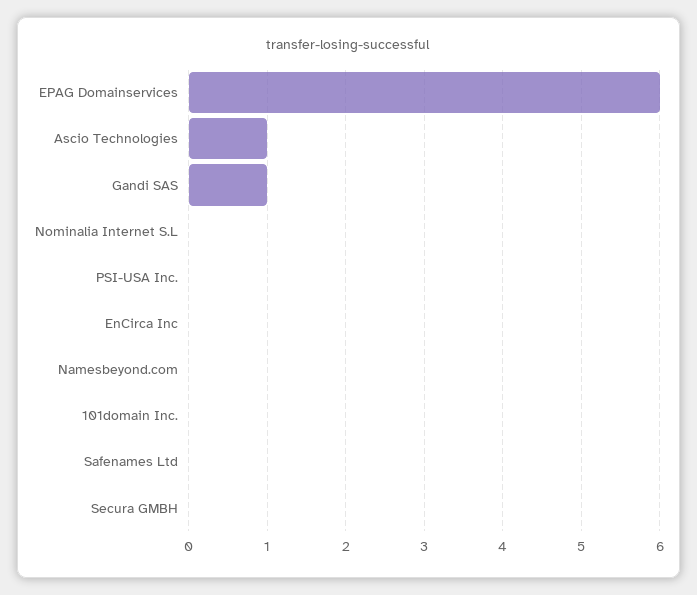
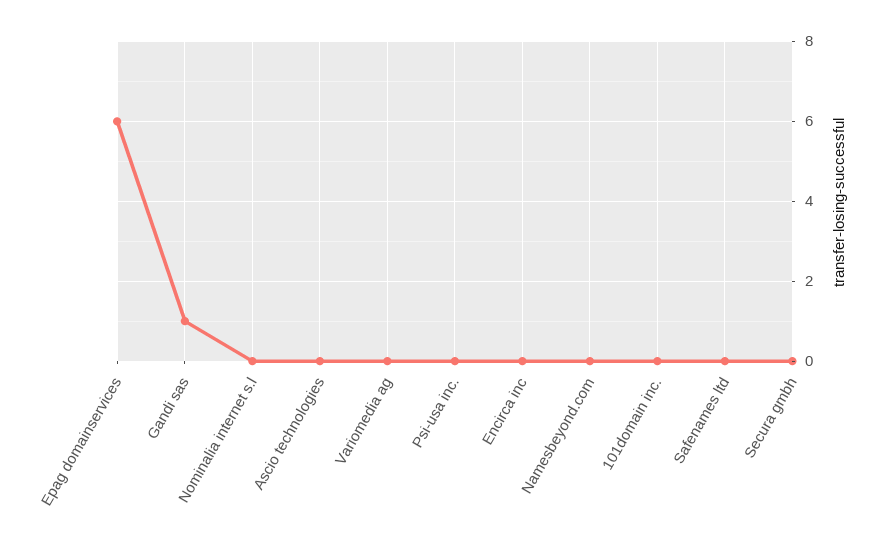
Ascio Technologies: 1 -> 0
Variomedia ag: none -> 0

